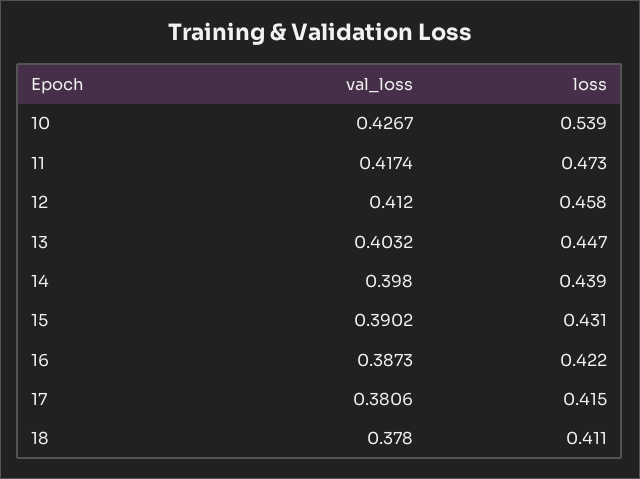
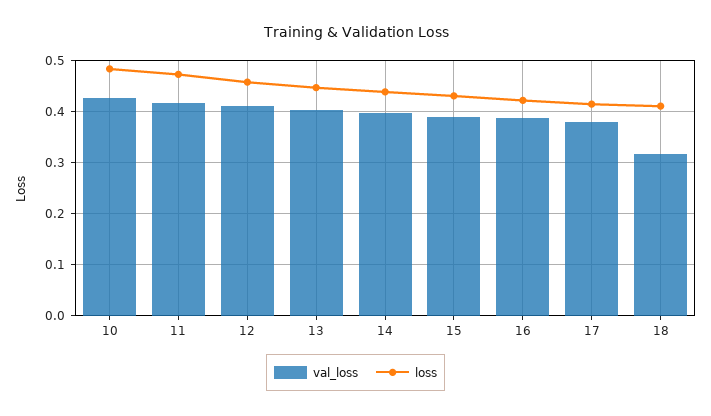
loss, 10: 0.539 -> 0.48
val_loss, 18: 0.378 -> 0.32

